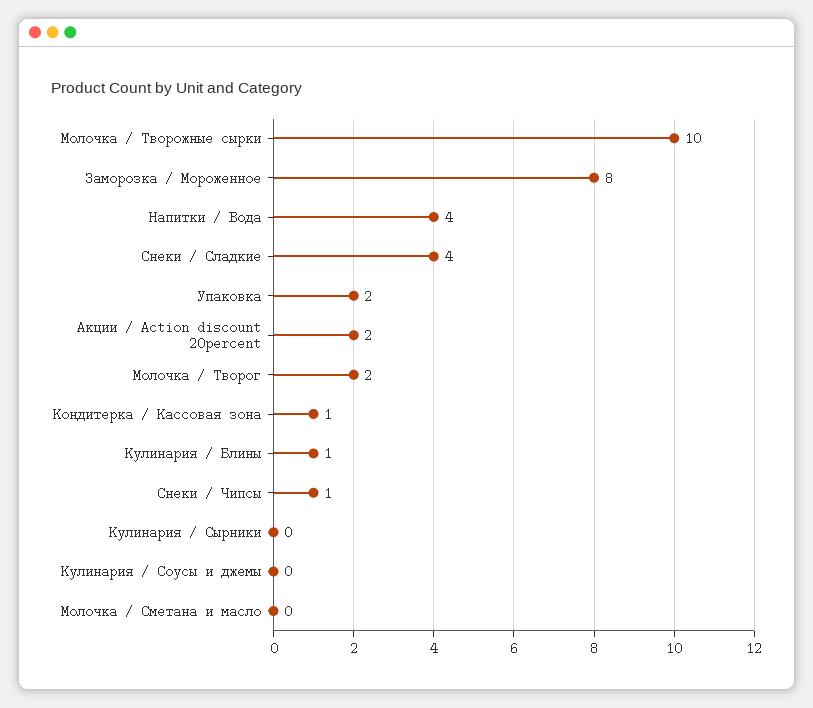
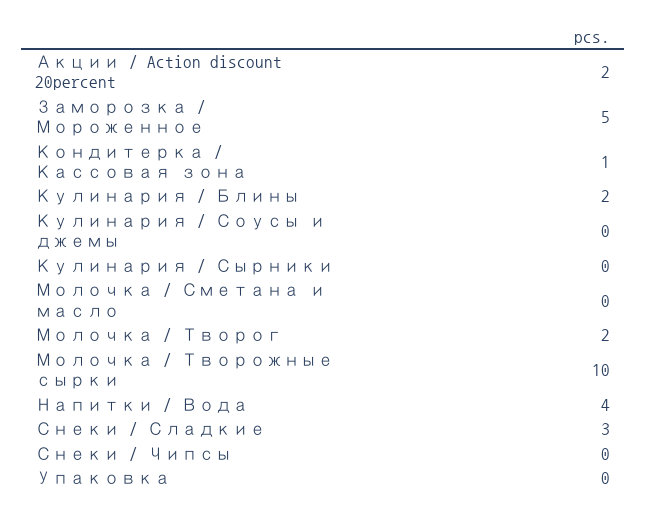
Заморозка / Мороженное: 8 -> 5
Снеки / Сладкие: 4 -> 3
Упаковка: 2 -> 0
Кулинария / Блины: 1 -> 2
Снеки / Чипсы: 1 -> 0

